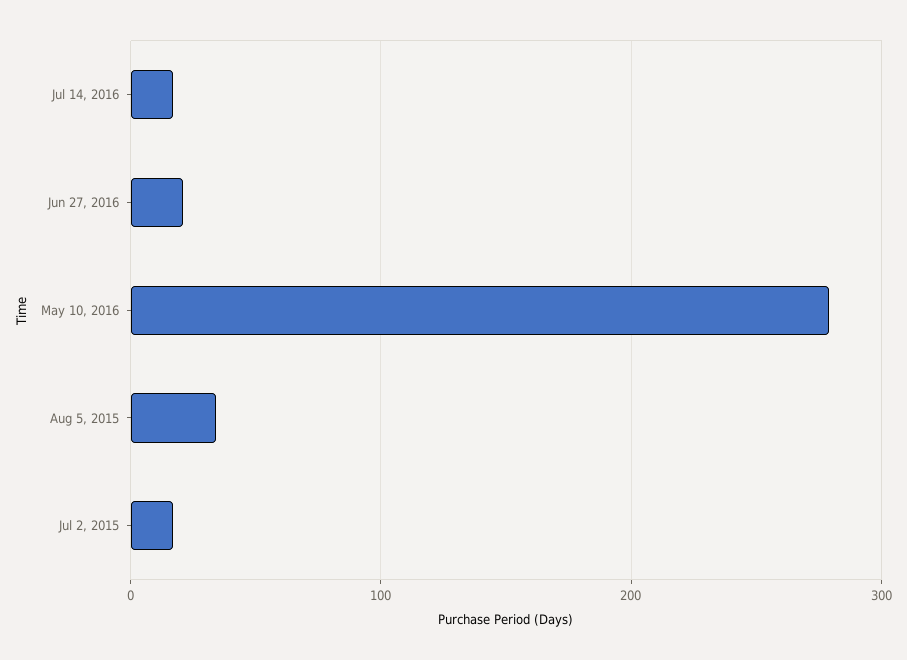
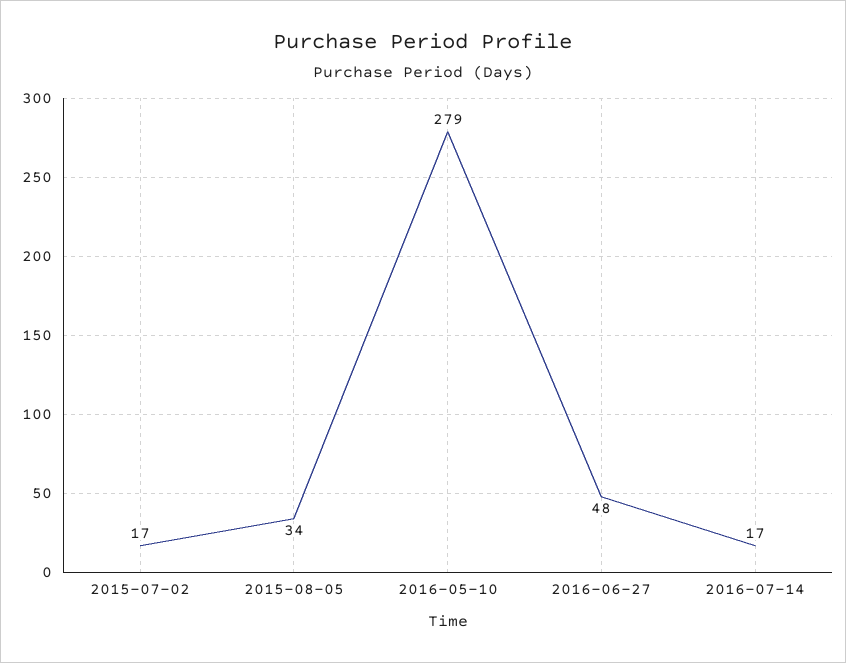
Jun 27, 2016: 20 -> 48

